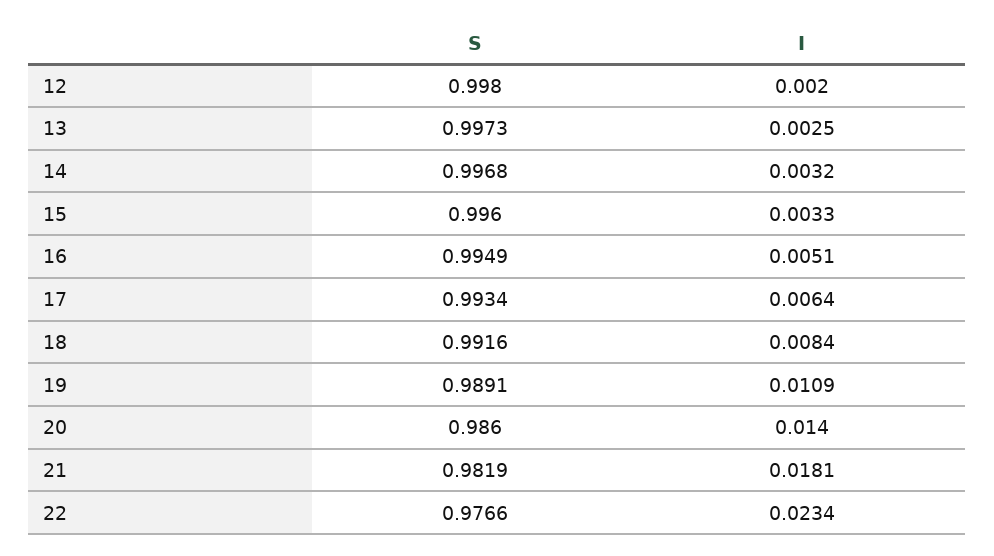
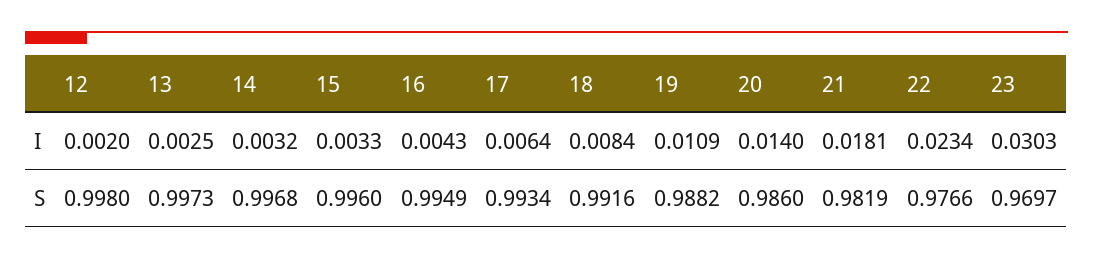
I, 16: 0.0051 -> 0.0043
S, 19: 0.9891 -> 0.9882
I, 23: none -> 0.0303
S, 23: none -> 0.9697

